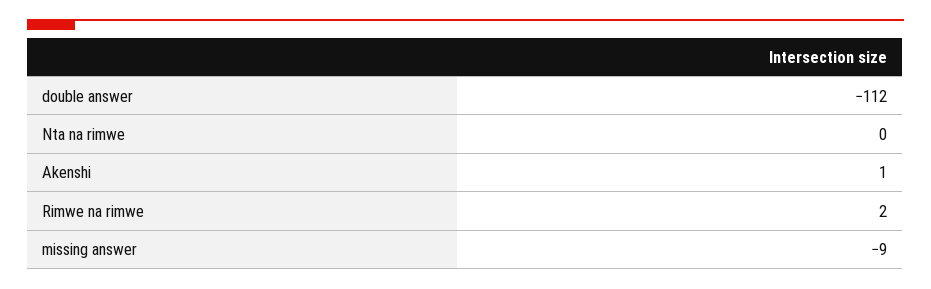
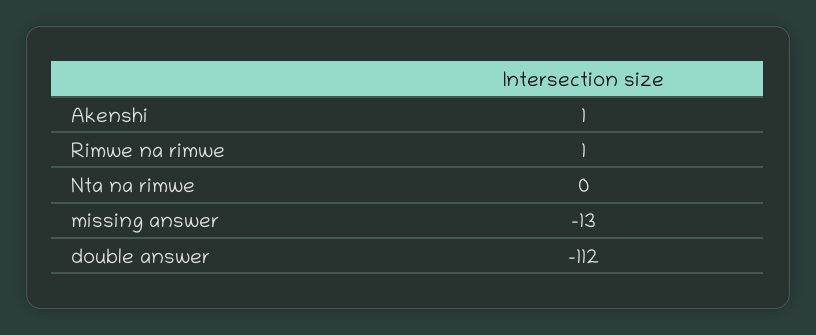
Rimwe na rimwe: 2 -> 1
missing answer: -9 -> -13

